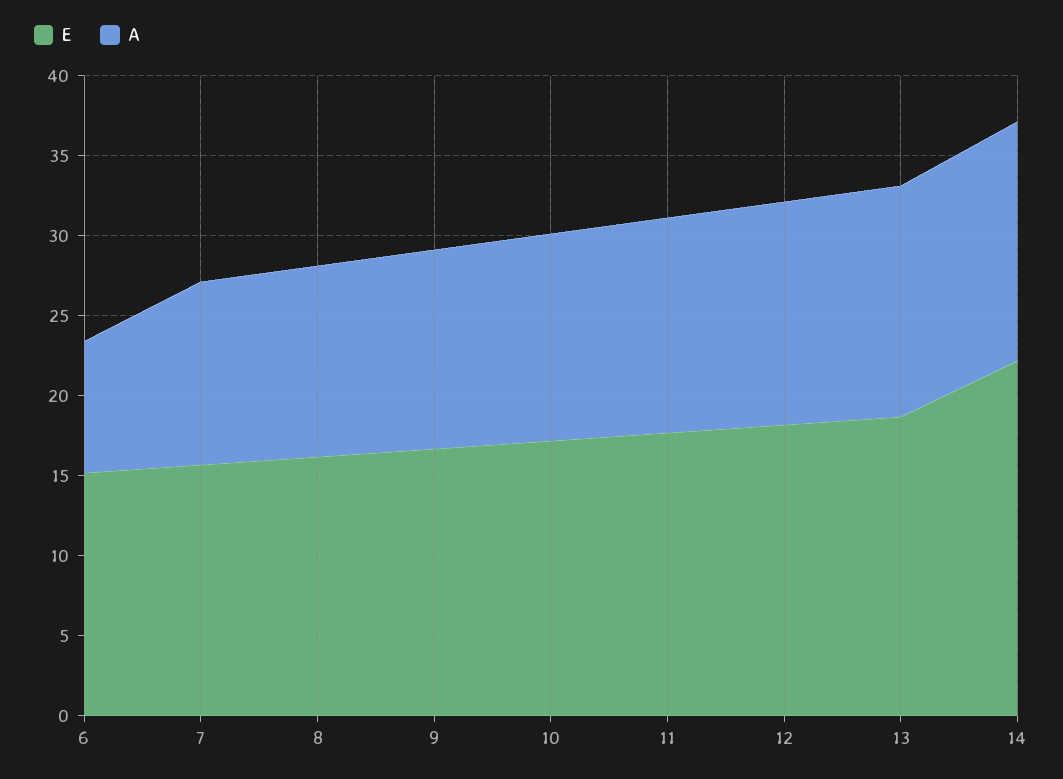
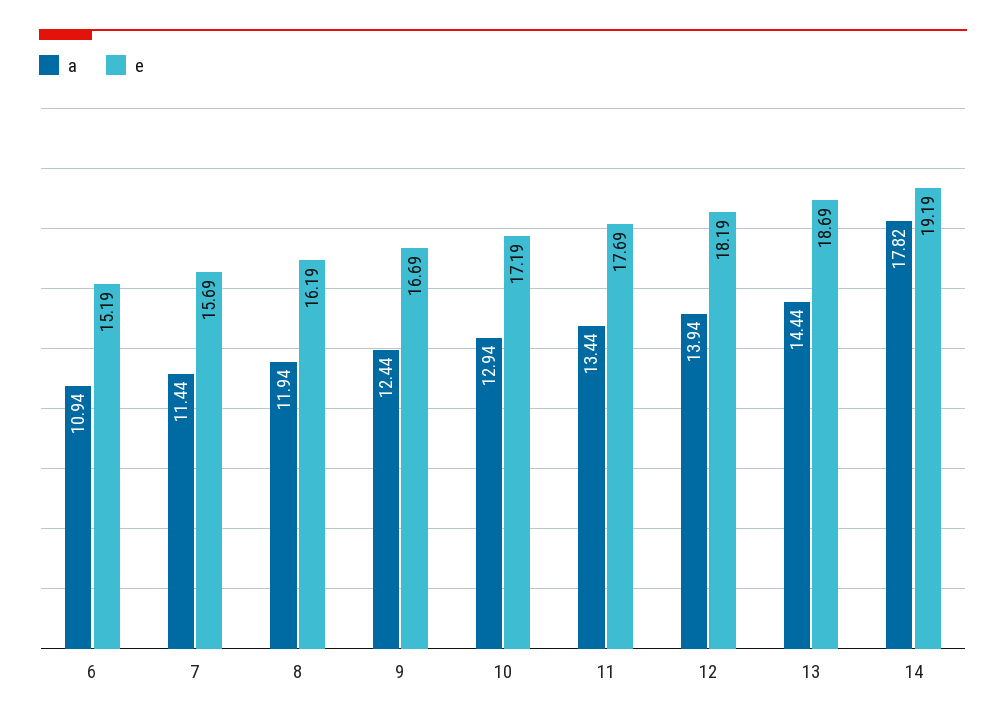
A, 6: 8 -> 10.94
E, 14: 22 -> 19.19
A, 14: 15 -> 17.82

